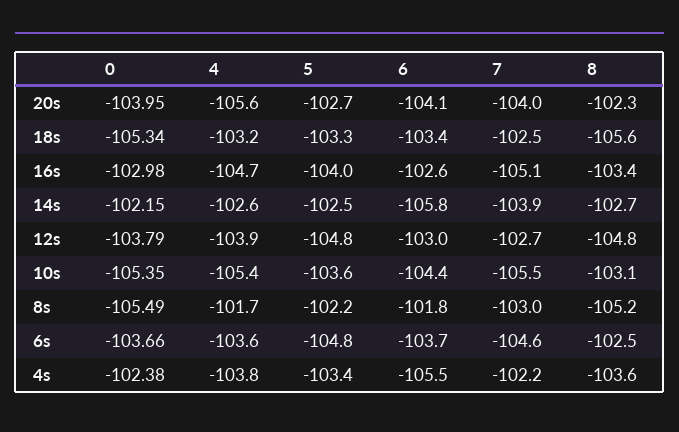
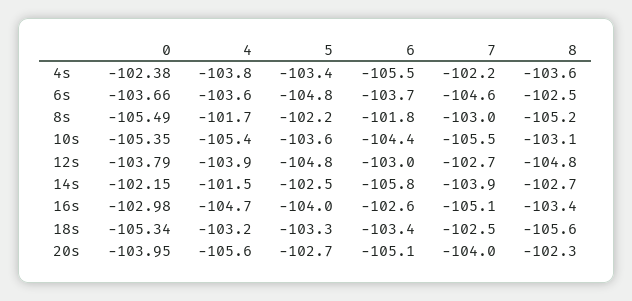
6, 20s: -104.1 -> -105.1
4, 14s: -102.6 -> -101.5

